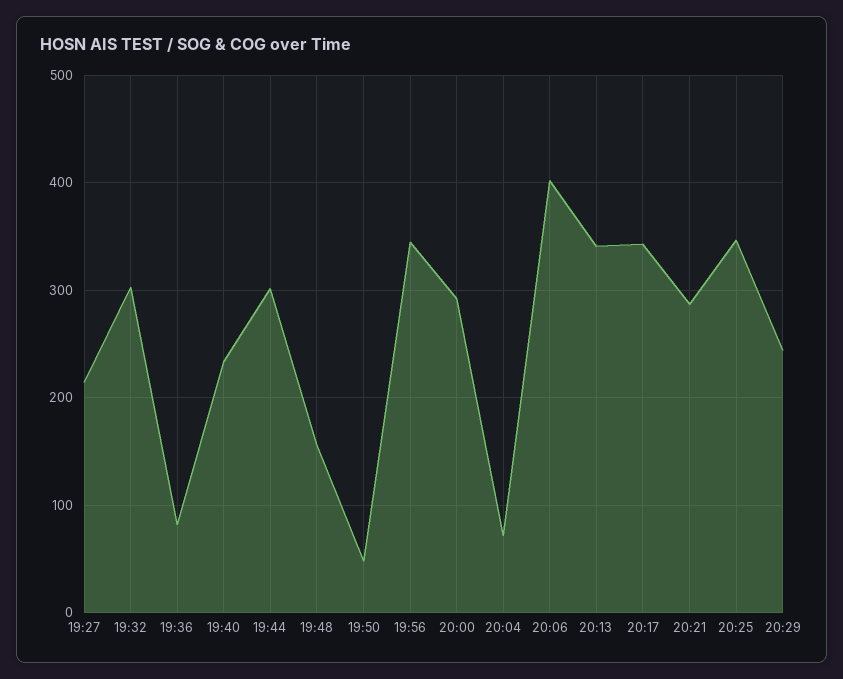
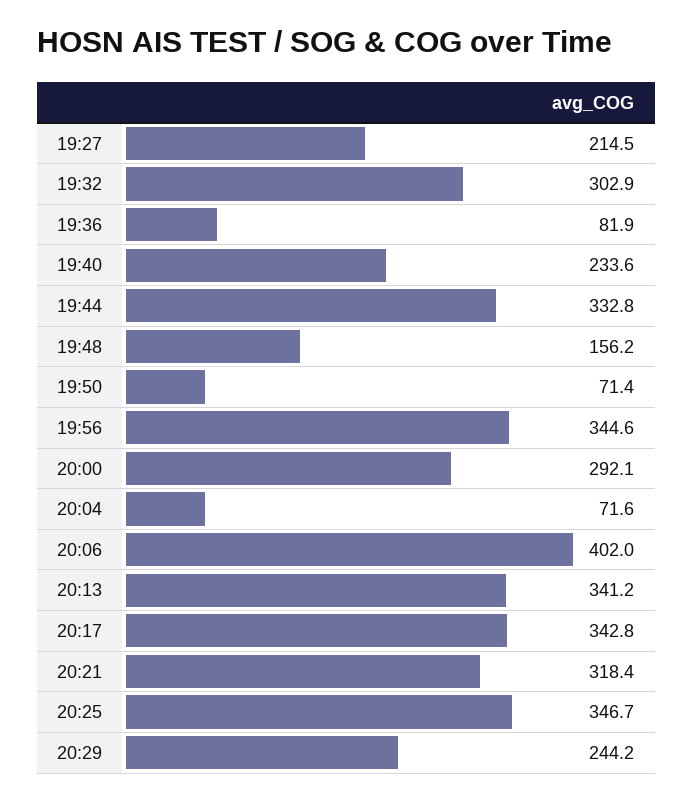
19:44: 300 -> 332.8
19:50: 50 -> 71.4
20:21: 290 -> 318.4

